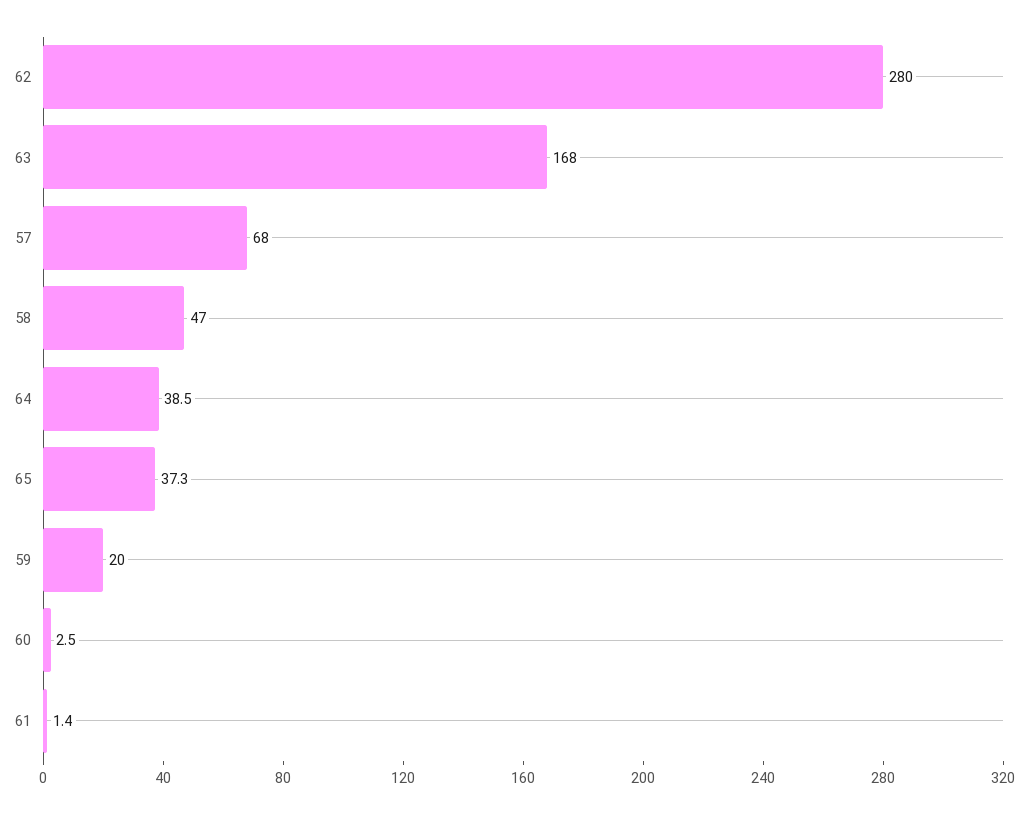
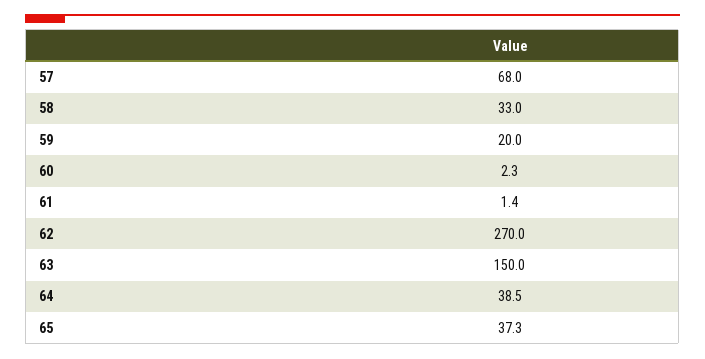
62: 280 -> 270
63: 168 -> 150
58: 47 -> 33
60: 2.5 -> 2.3

